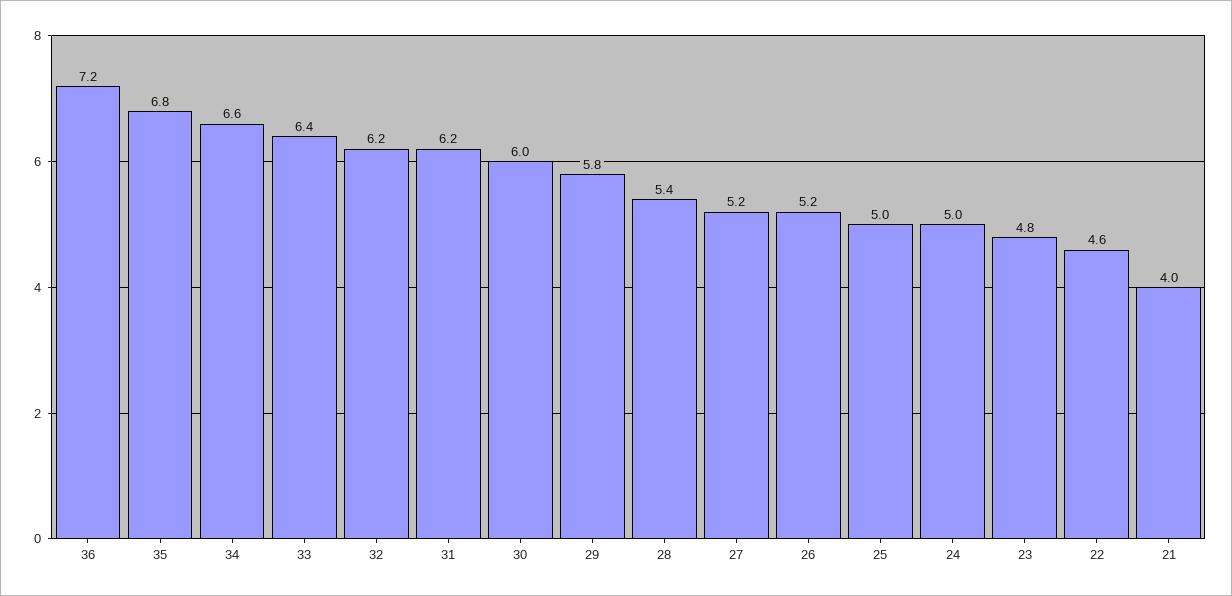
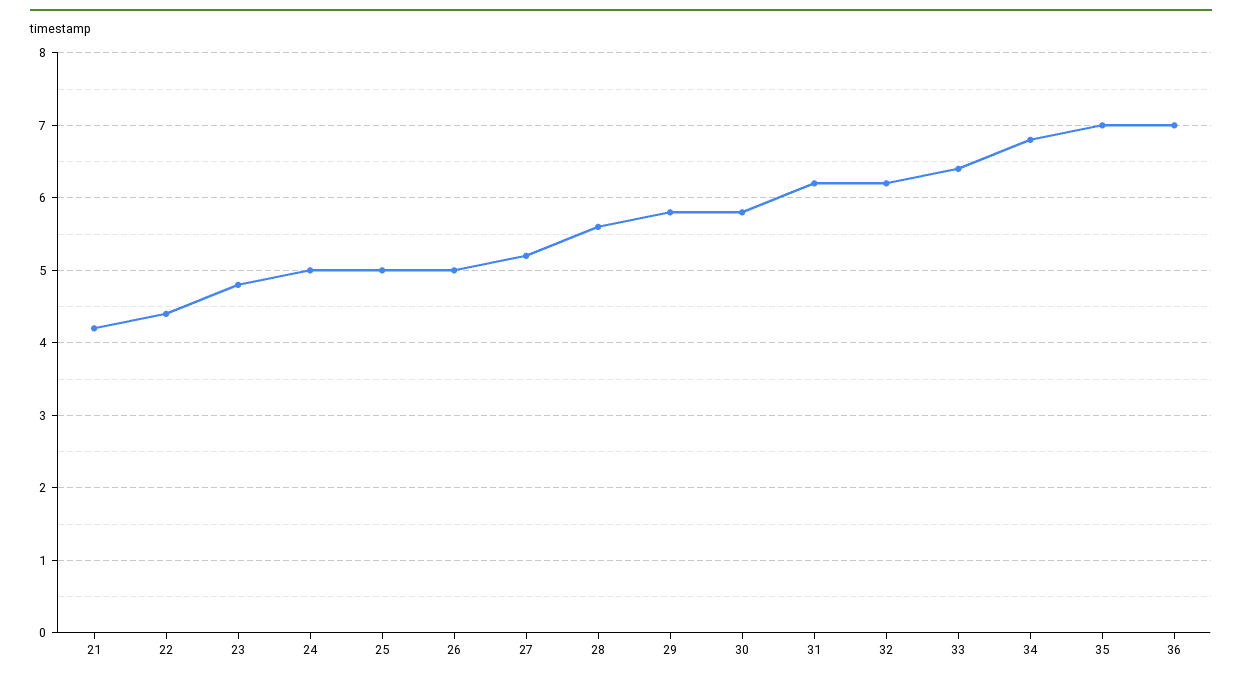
36: 7.2 -> 7
35: 6.8 -> 7
34: 6.6 -> 6.8
30: 6 -> 5.8
28: 5.4 -> 5.6
26: 5.2 -> 5
22: 4.6 -> 4.4
21: 4 -> 4.2

